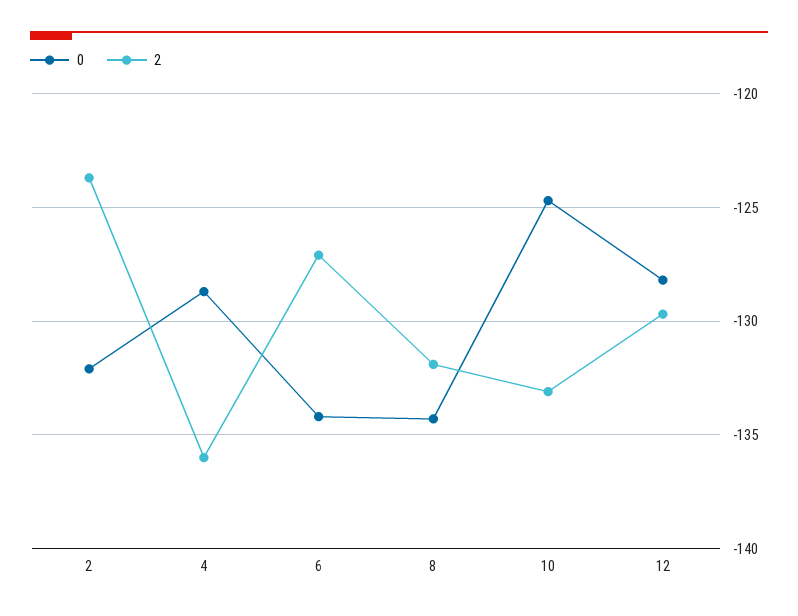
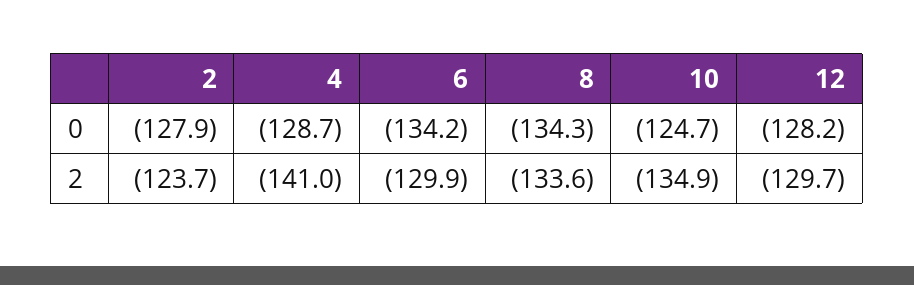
0, 2: -132 -> -127.9
2, 4: -136 -> -141
2, 6: -127 -> -129.9
2, 8: -132 -> -133.6
2, 10: -133 -> -134.9

